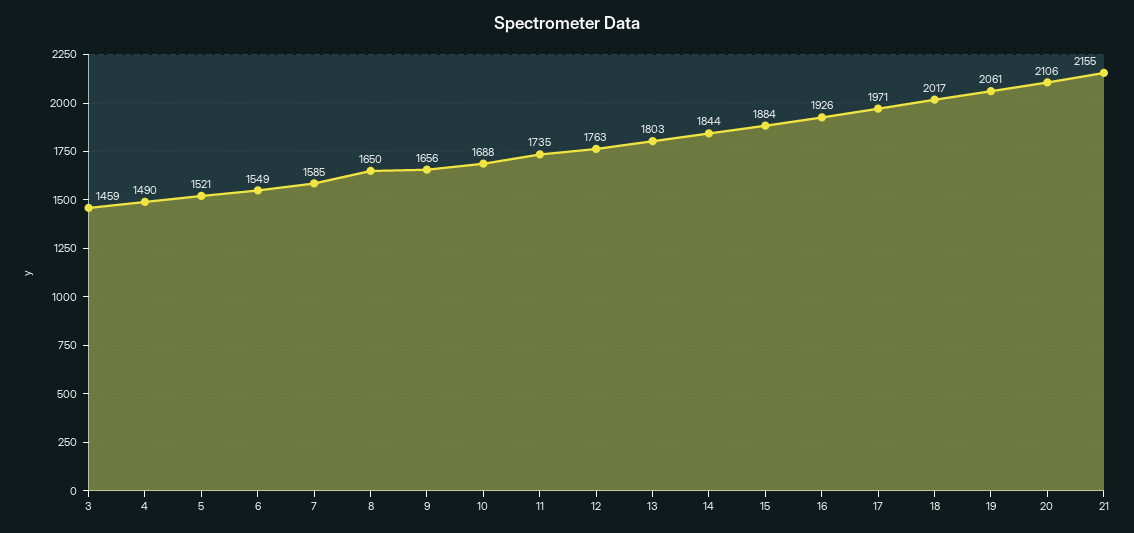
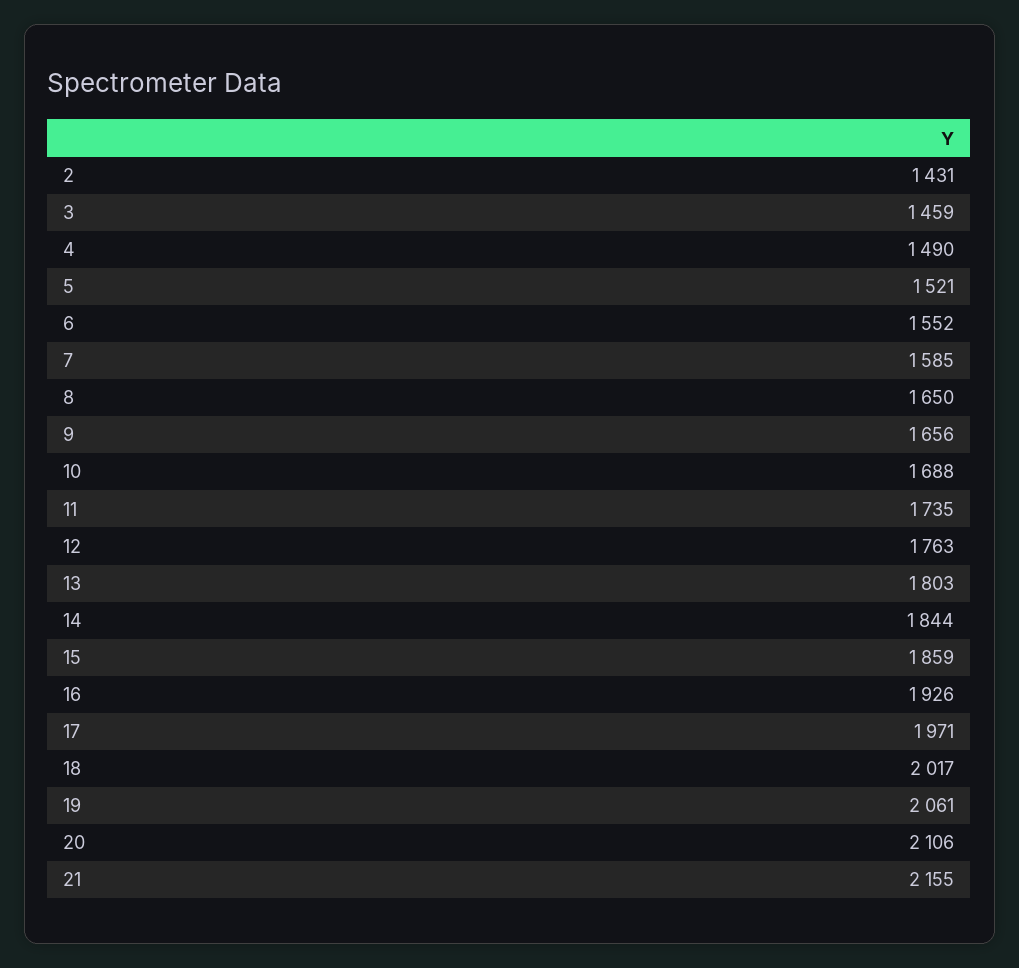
6: 1549 -> 1552
15: 1884 -> 1859
2: none -> 1431

